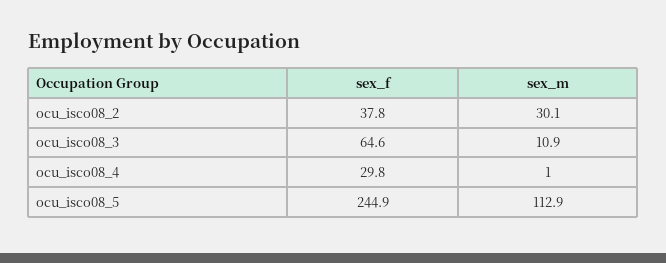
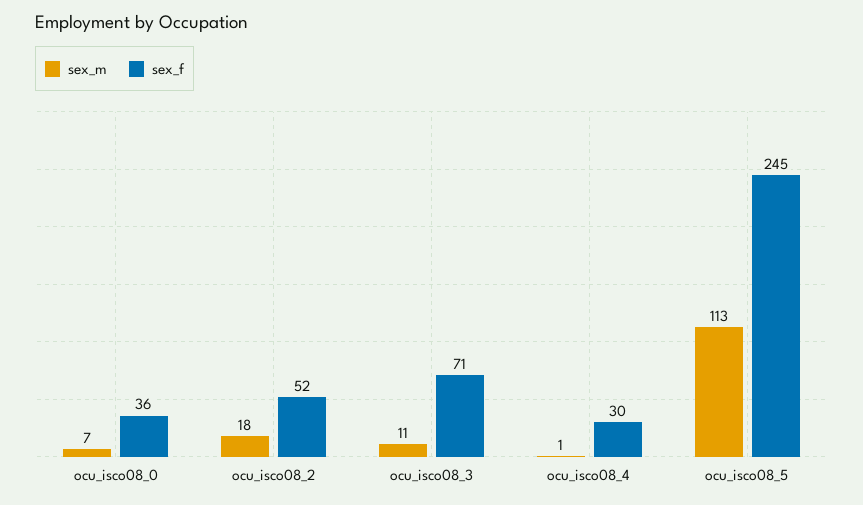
sex_f, ocu_isco08_2: 37.8 -> 52
sex_m, ocu_isco08_2: 30.1 -> 18
sex_f, ocu_isco08_3: 64.6 -> 71
sex_m, ocu_isco08_0: none -> 7
sex_f, ocu_isco08_0: none -> 36

